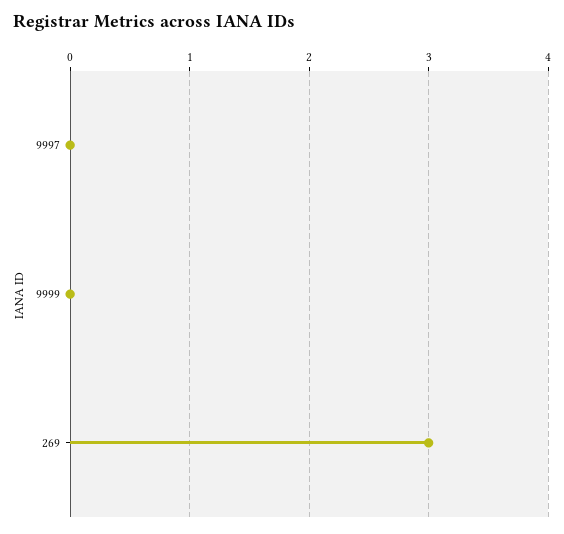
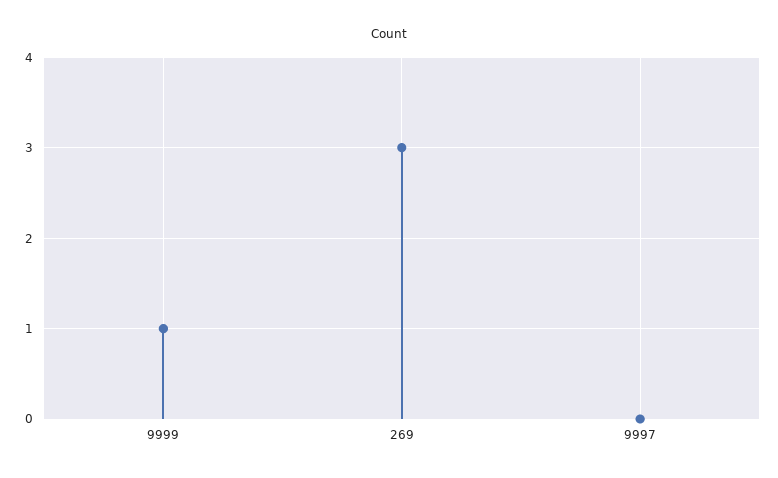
9999: 0 -> 1

